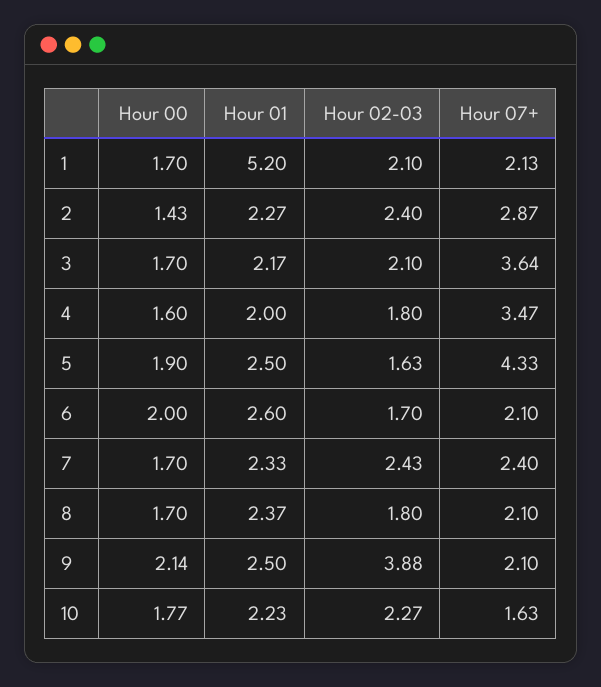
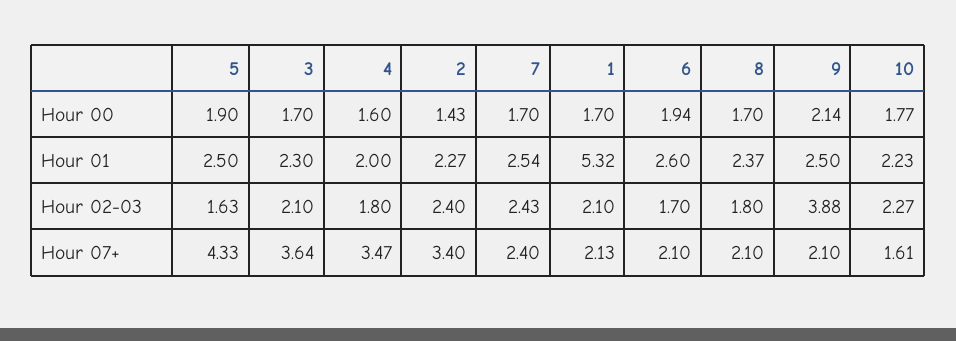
Hour 01, 1: 5.2 -> 5.32
Hour 07+, 2: 2.87 -> 3.4
Hour 01, 3: 2.17 -> 2.3
Hour 00, 6: 2 -> 1.94
Hour 01, 7: 2.33 -> 2.54
Hour 07+, 10: 1.63 -> 1.61

